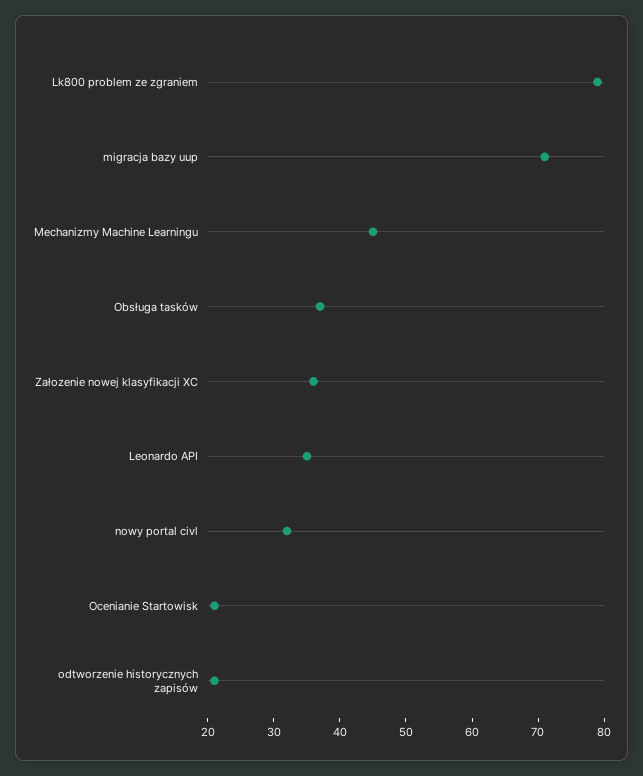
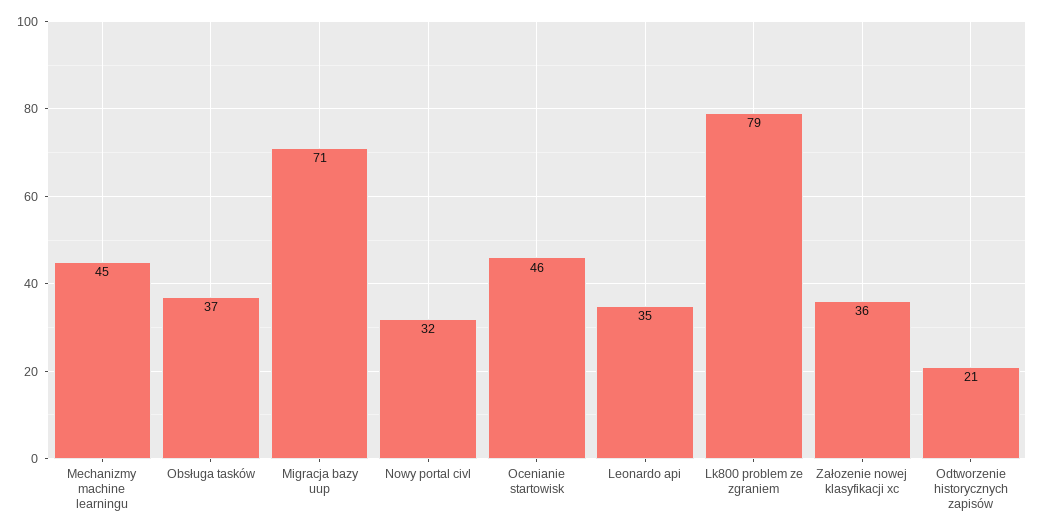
Ocenianie Startowisk: 20 -> 46

